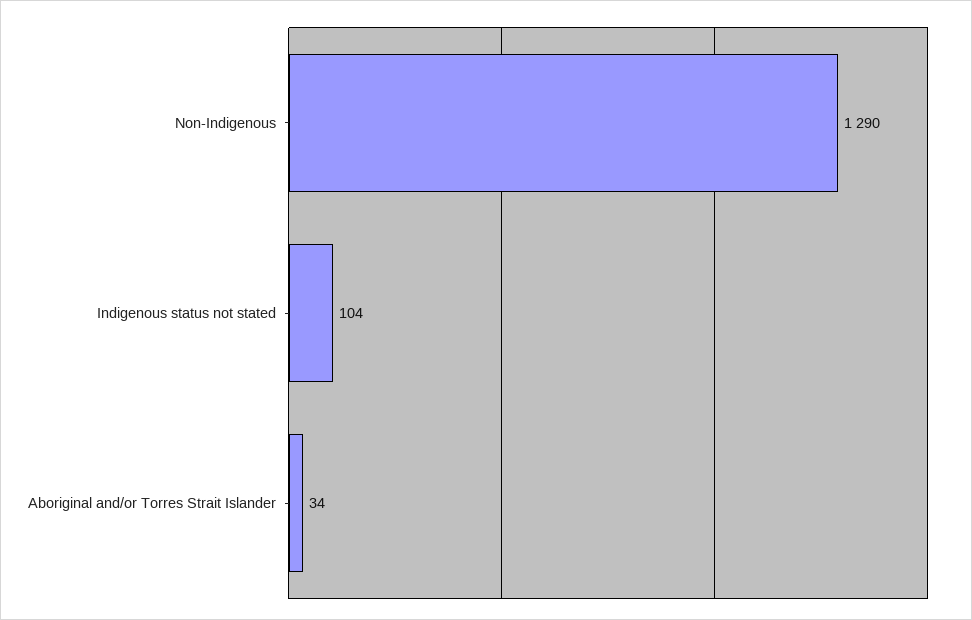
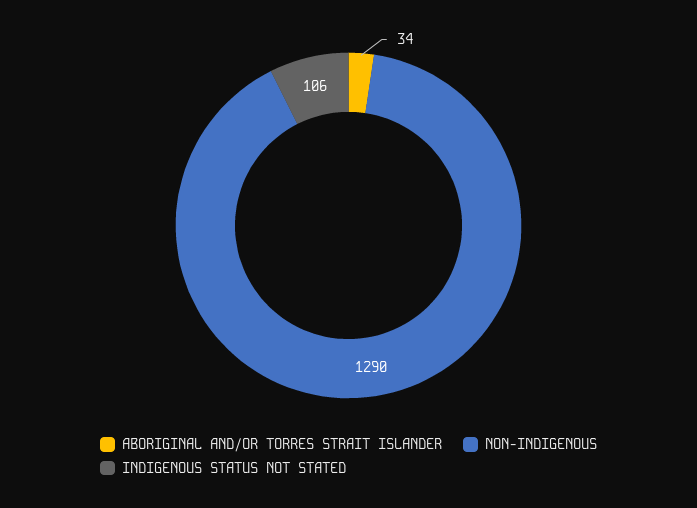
Indigenous status not stated: 104 -> 106

